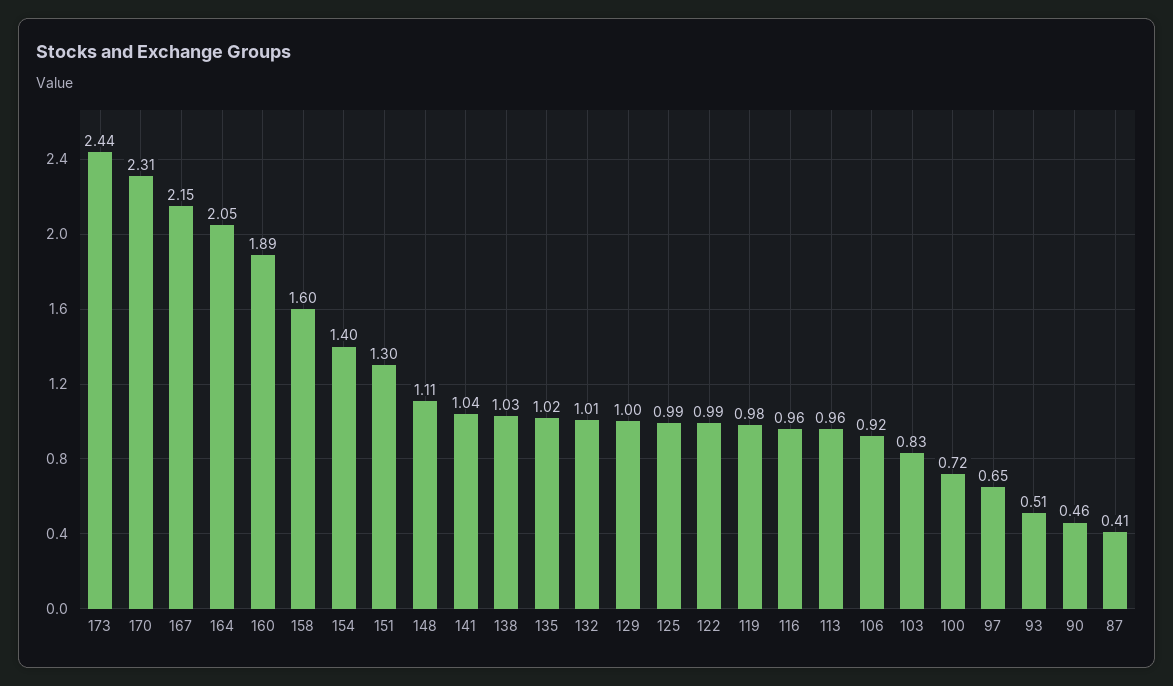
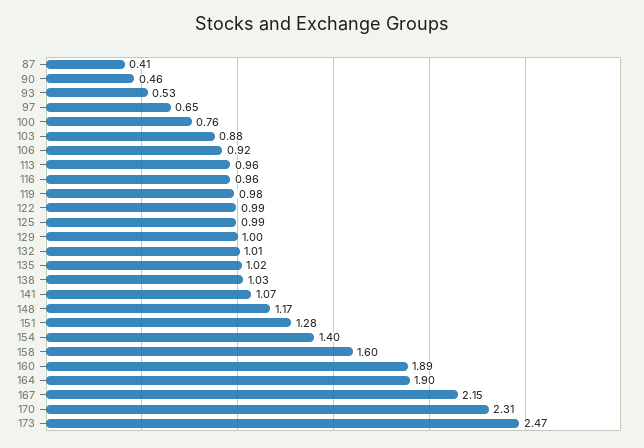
173: 2.44 -> 2.47
164: 2.05 -> 1.9
151: 1.3 -> 1.28
148: 1.11 -> 1.17
141: 1.04 -> 1.07
103: 0.83 -> 0.88
100: 0.72 -> 0.76
93: 0.51 -> 0.53

